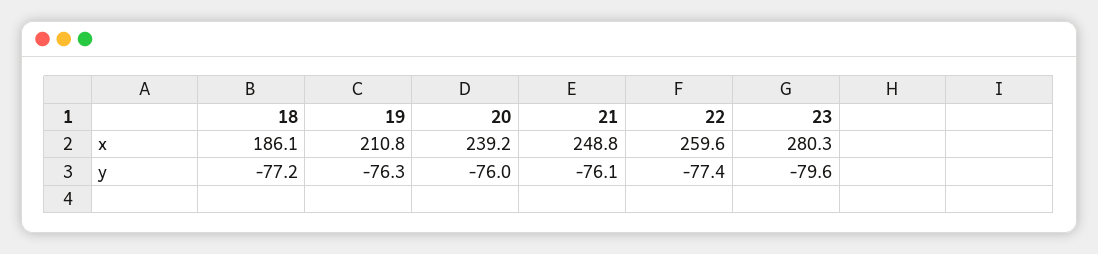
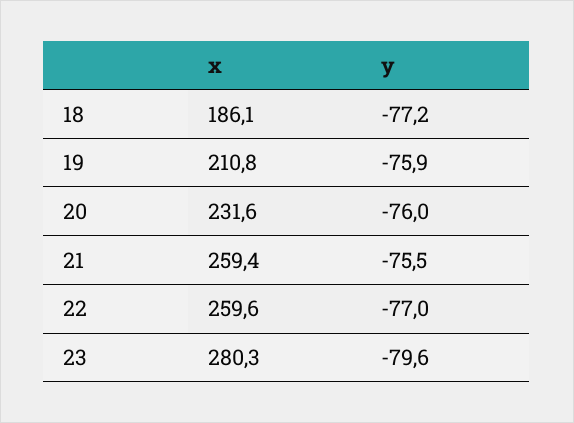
20, x: 239.2 -> 231.6
21, x: 248.8 -> 259.4
19, y: -76.3 -> -75.9
21, y: -76.1 -> -75.5
22, y: -77.4 -> -77

